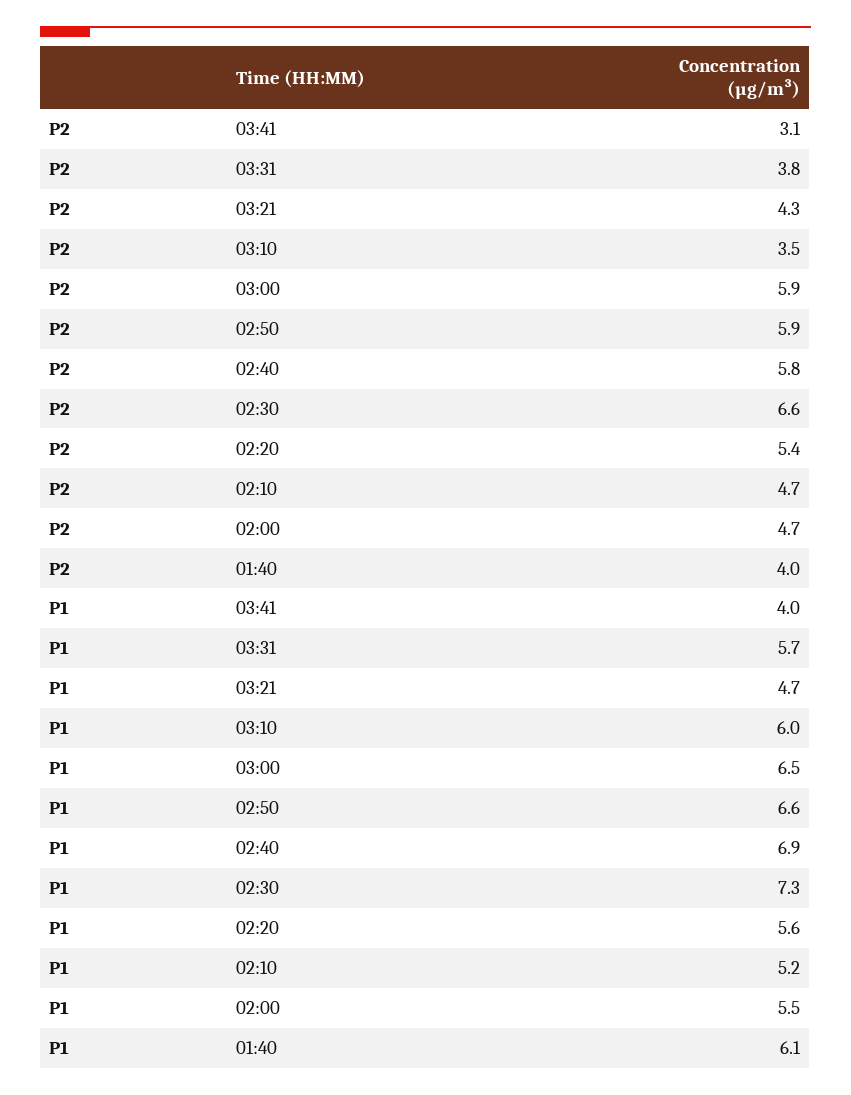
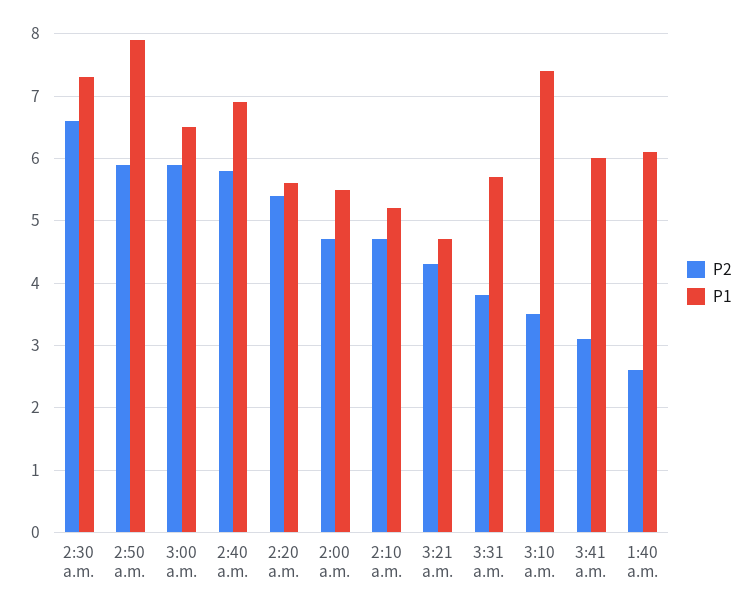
P2, 01:40: 4 -> 2.6
P1, 03:41: 4 -> 6
P1, 03:10: 6 -> 7.4
P1, 02:50: 6.6 -> 7.9

